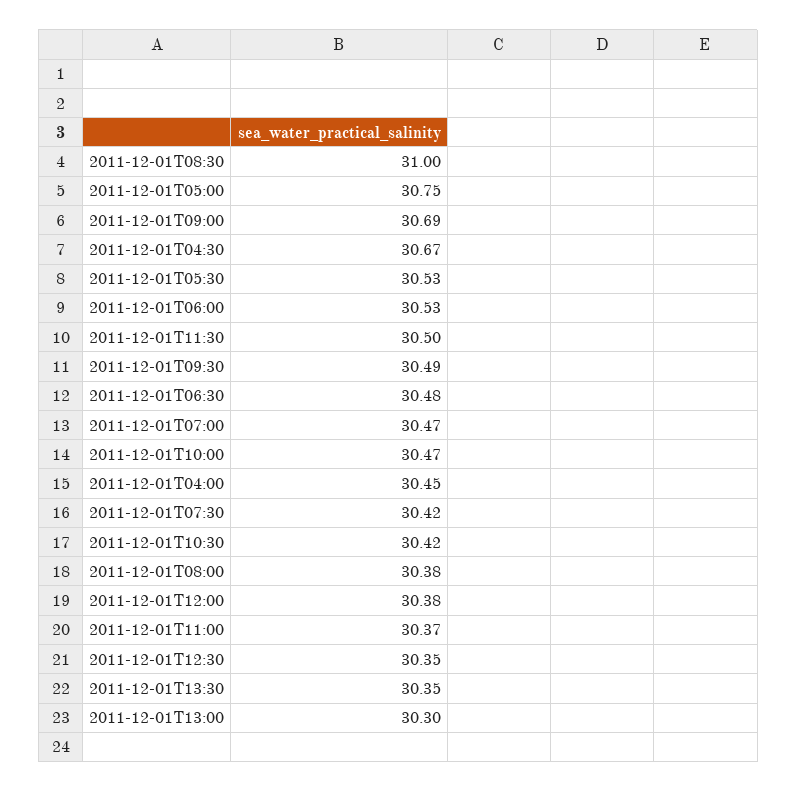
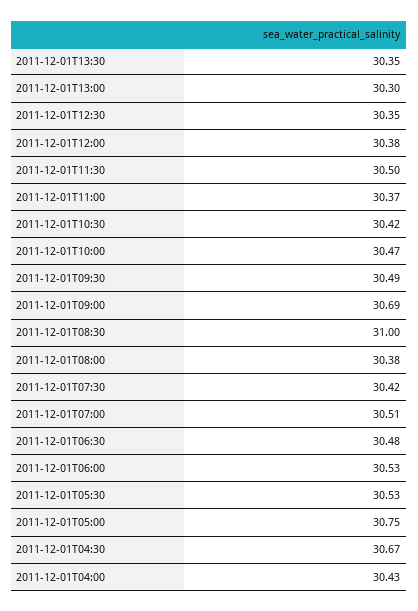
2011-12-01T07:00: 30.47 -> 30.51
2011-12-01T04:00: 30.45 -> 30.43

